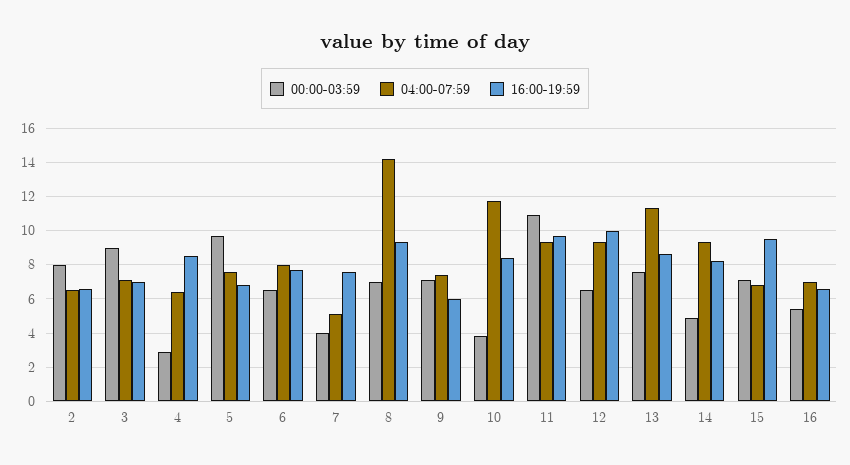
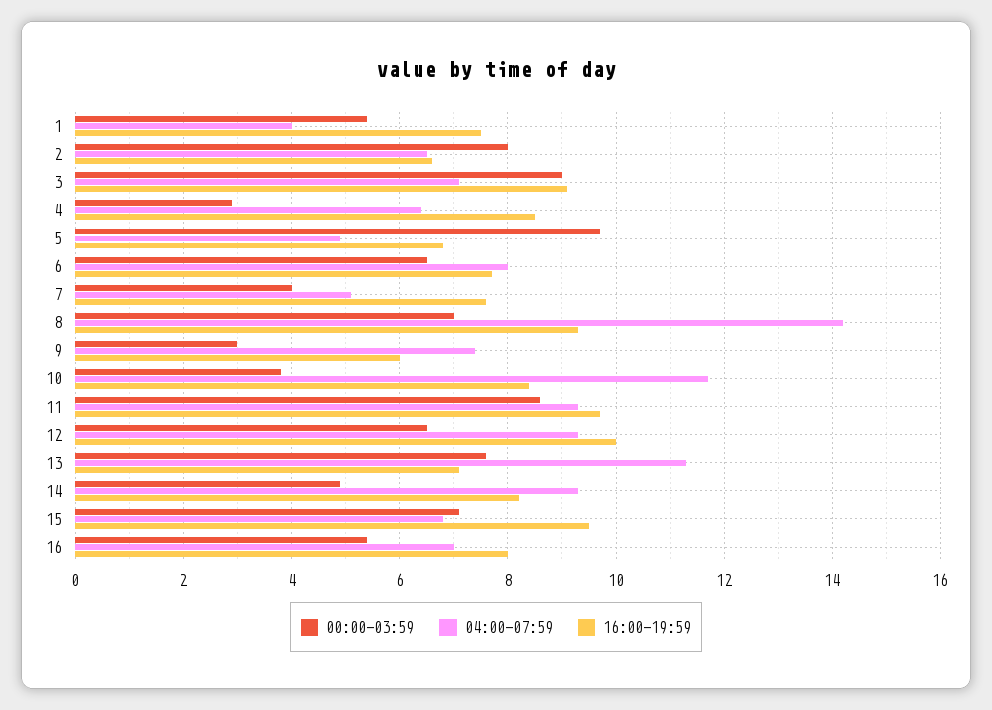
16:00-19:59, 3: 7 -> 9
04:00-07:59, 5: 7.5 -> 5
00:00-03:59, 9: 7 -> 3
00:00-03:59, 11: 11 -> 8.5
16:00-19:59, 13: 8.5 -> 7
16:00-19:59, 16: 6.5 -> 8
00:00-03:59, 1: none -> 5.5
04:00-07:59, 1: none -> 4
16:00-19:59, 1: none -> 7.5

